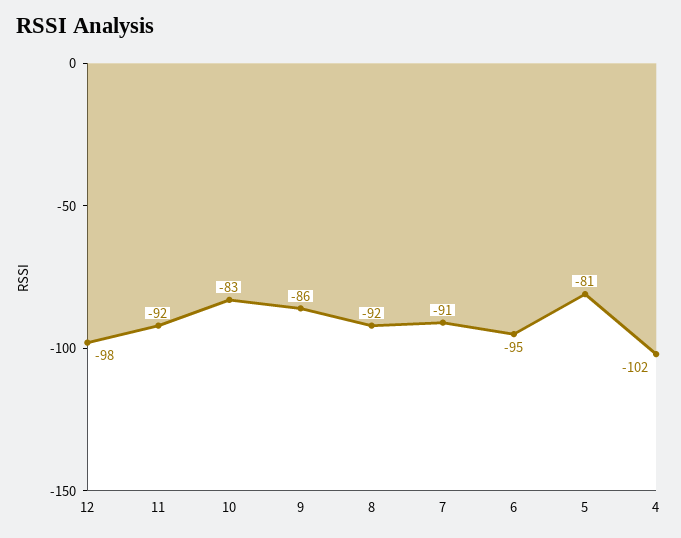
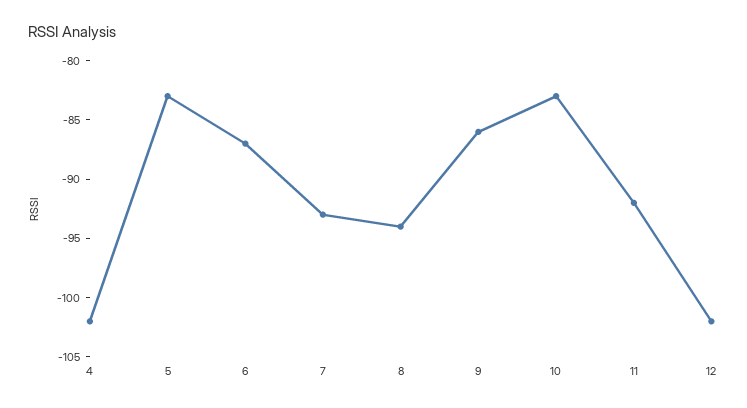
12: -98 -> -102
8: -92 -> -94
7: -91 -> -93
6: -95 -> -87
5: -81 -> -83

